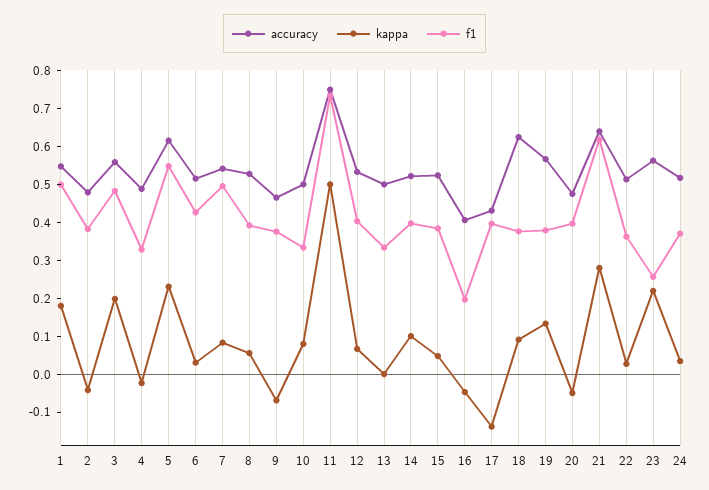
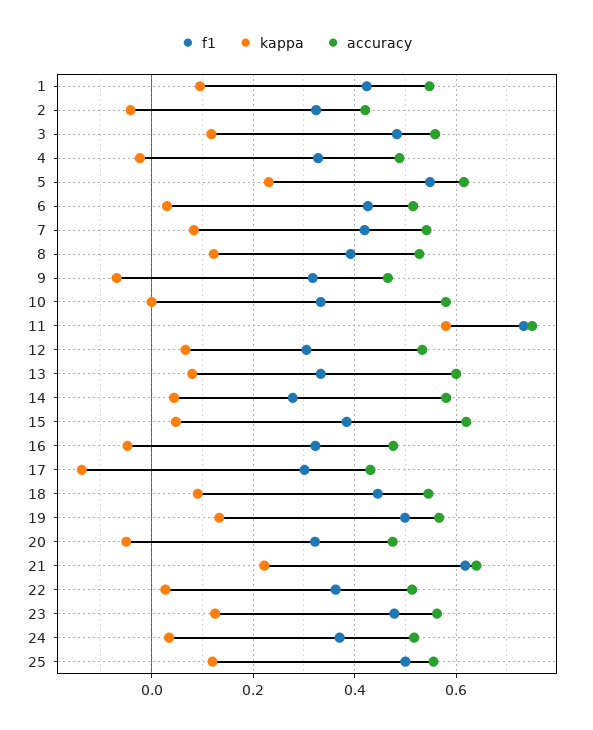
kappa, 1: 0.175 -> 0.1
f1, 1: 0.5 -> 0.42
accuracy, 2: 0.475 -> 0.42
f1, 2: 0.375 -> 0.32
kappa, 3: 0.2 -> 0.12
f1, 7: 0.5 -> 0.42
kappa, 8: 0.05 -> 0.12
f1, 9: 0.375 -> 0.32
accuracy, 10: 0.5 -> 0.58
kappa, 10: 0.075 -> 0
kappa, 11: 0.5 -> 0.58
f1, 12: 0.4 -> 0.3
accuracy, 13: 0.5 -> 0.6
kappa, 13: 0 -> 0.08
accuracy, 14: 0.525 -> 0.58
kappa, 14: 0.1 -> 0.04
f1, 14: 0.4 -> 0.28
accuracy, 15: 0.525 -> 0.62
accuracy, 16: 0.4 -> 0.48
f1, 16: 0.2 -> 0.32
f1, 17: 0.4 -> 0.3
accuracy, 18: 0.625 -> 0.54
f1, 18: 0.375 -> 0.44
f1, 19: 0.375 -> 0.5
f1, 20: 0.4 -> 0.32
kappa, 21: 0.275 -> 0.22
kappa, 23: 0.225 -> 0.12
f1, 23: 0.25 -> 0.48
f1, 25: none -> 0.5
kappa, 25: none -> 0.12
accuracy, 25: none -> 0.56

